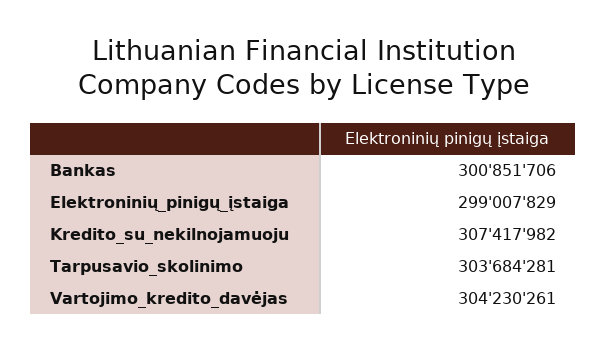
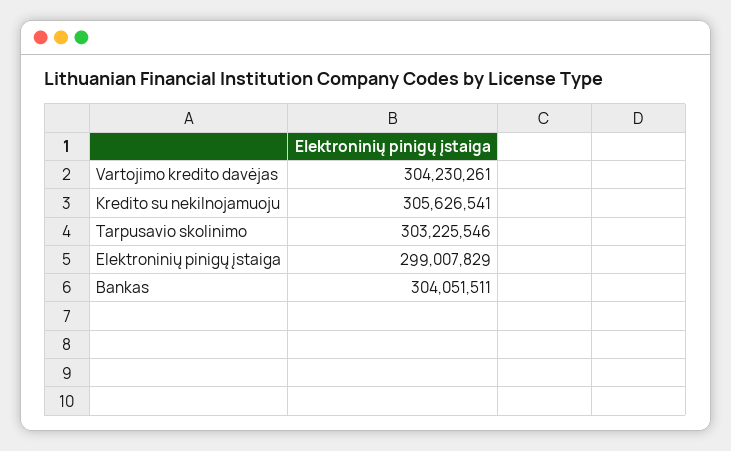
Bankas: 300851706 -> 304051511
Kredito_su_nekilnojamuoju: 307417982 -> 305626541
Tarpusavio_skolinimo: 303684281 -> 303225546

